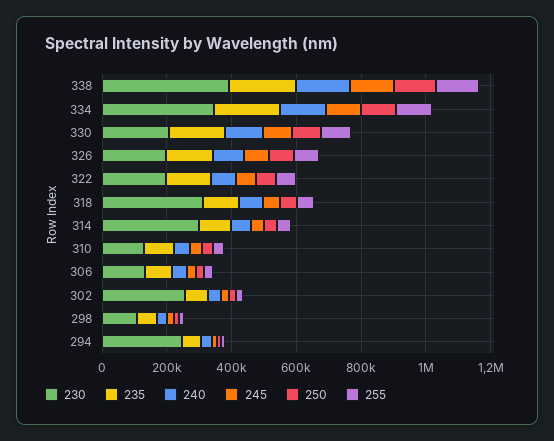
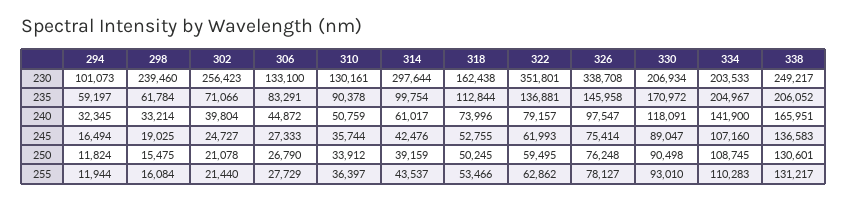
230, 338: 400000 -> 249217
230, 334: 350000 -> 203533
230, 326: 200000 -> 338708
230, 322: 200000 -> 351801
230, 318: 300000 -> 162438
230, 298: 100000 -> 239460
230, 294: 250000 -> 101073

